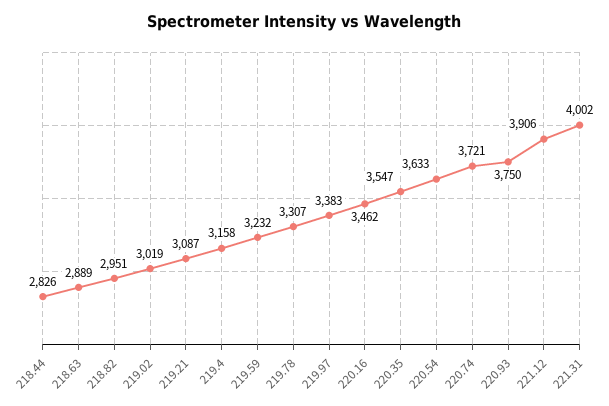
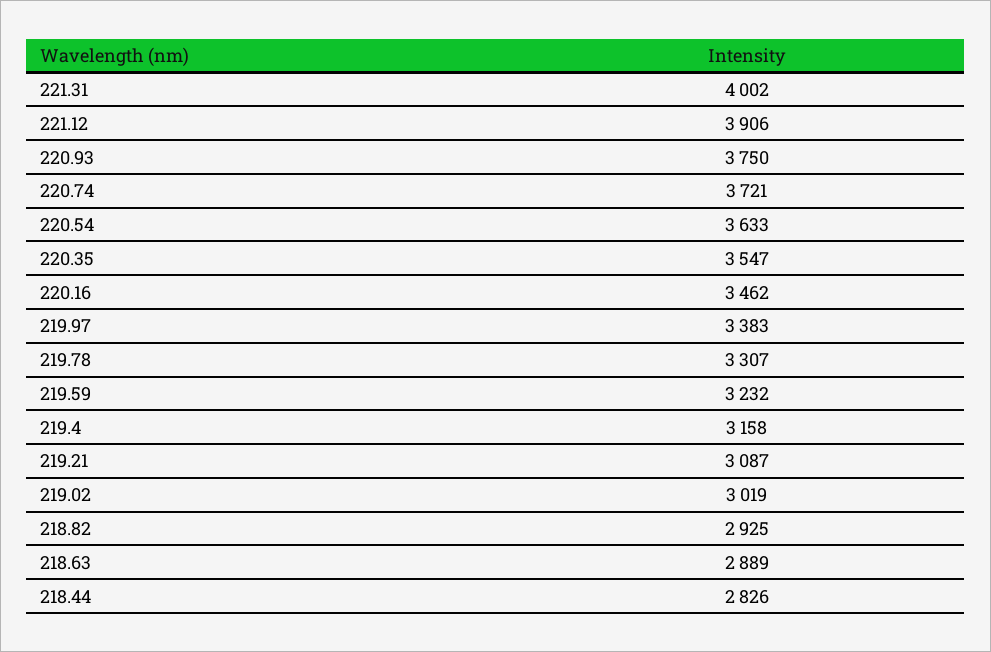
218.82: 2951 -> 2925

